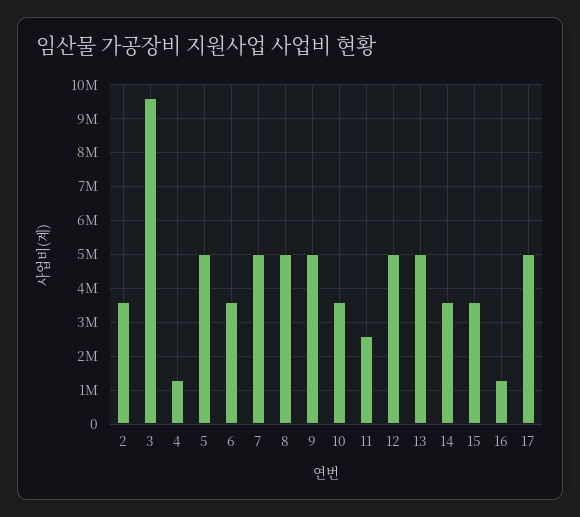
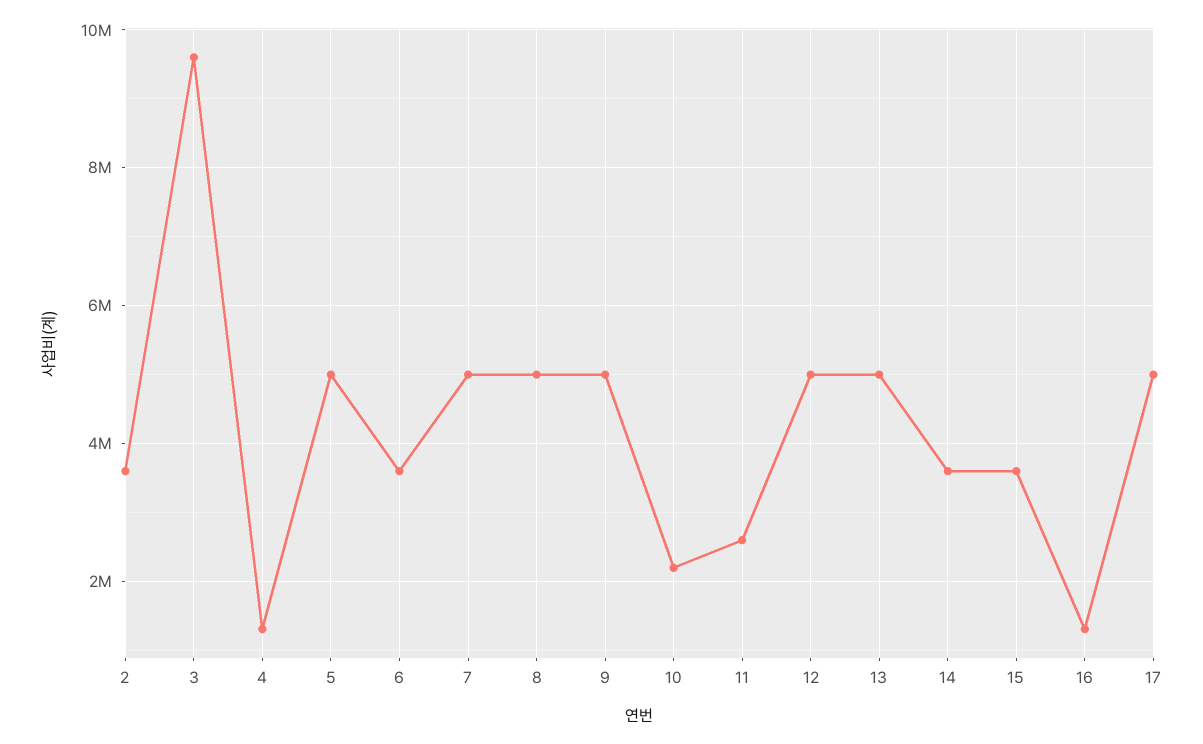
10: 3600000 -> 2200000

